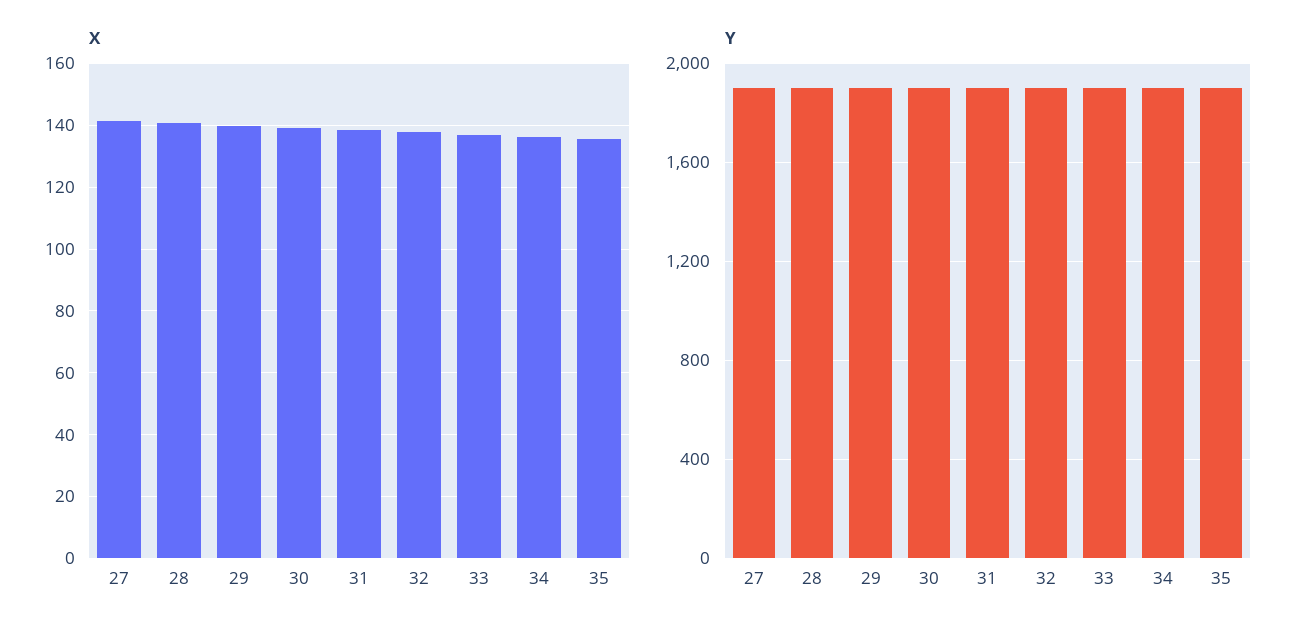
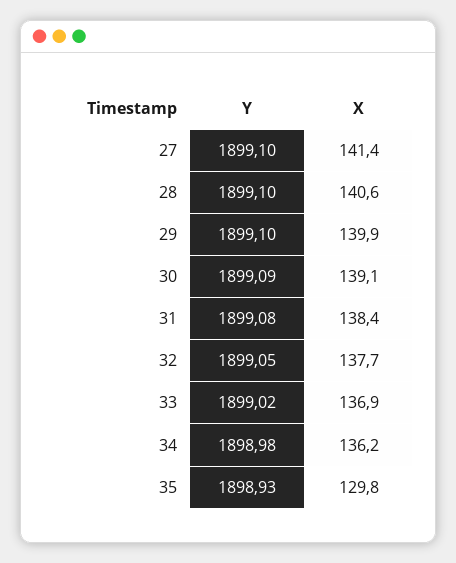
X, 35: 136 -> 129.8

